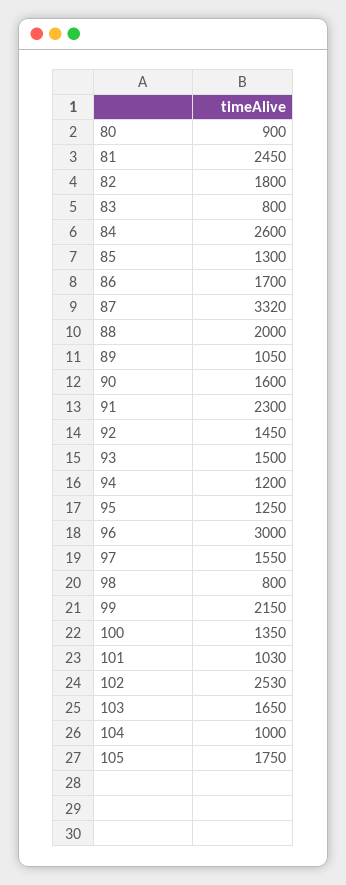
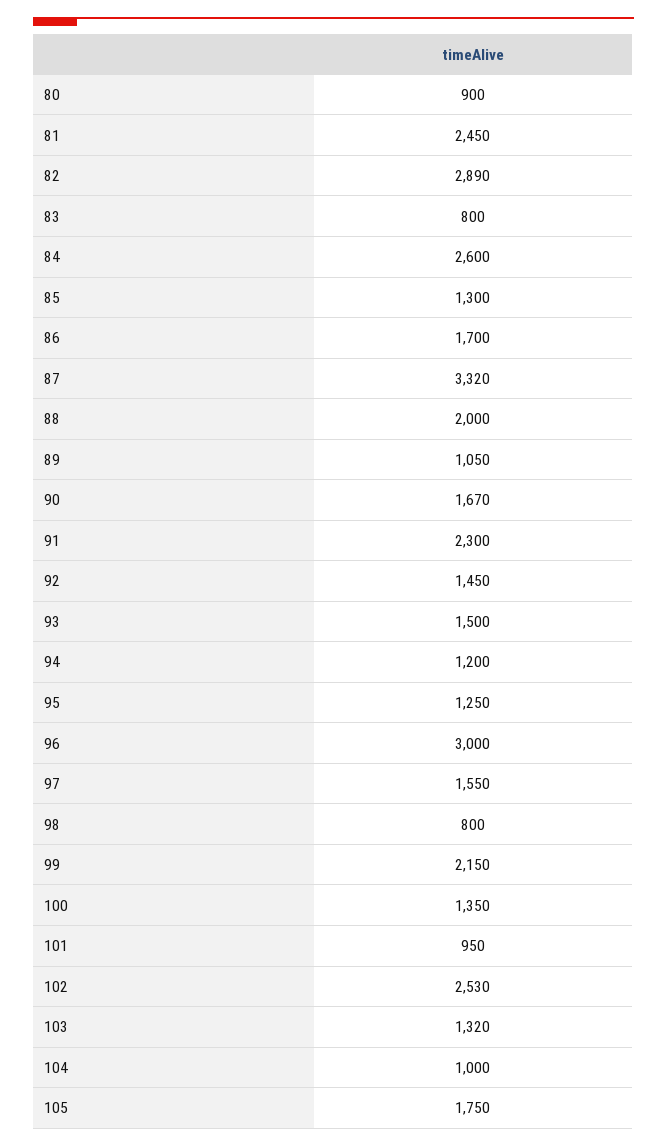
82: 1800 -> 2890
90: 1600 -> 1670
101: 1030 -> 950
103: 1650 -> 1320

